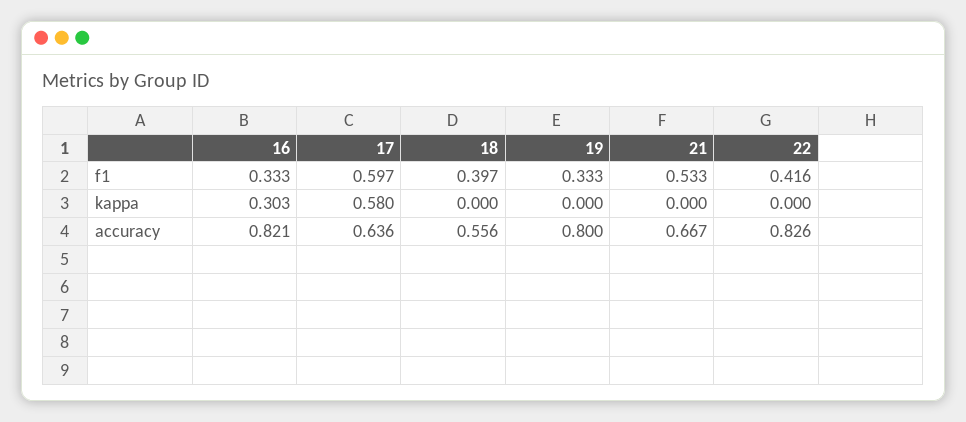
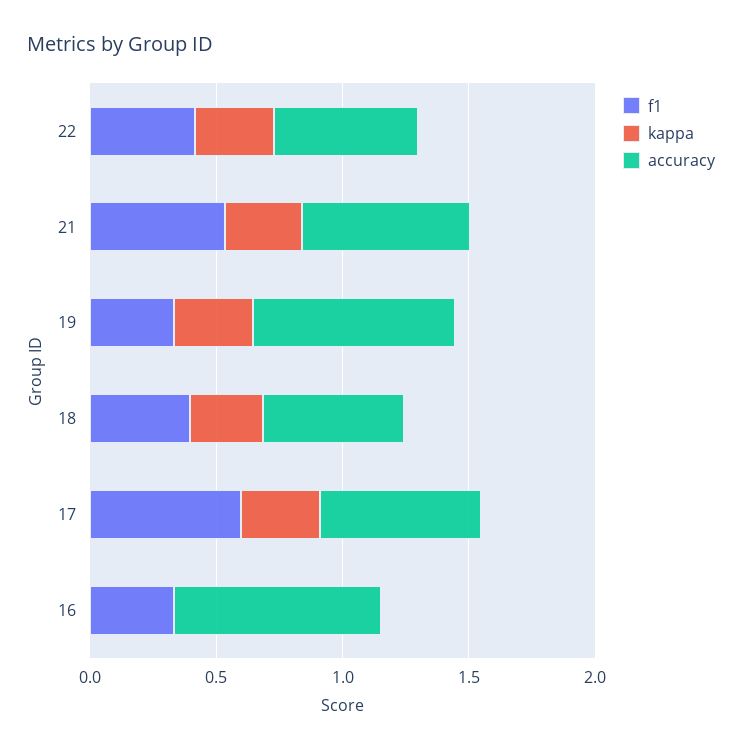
kappa, 16: 0.303 -> 0
kappa, 17: 0.58 -> 0.3
kappa, 18: 0 -> 0.3
kappa, 19: 0 -> 0.3
kappa, 21: 0 -> 0.3
kappa, 22: 0 -> 0.3
accuracy, 22: 0.826 -> 0.6

